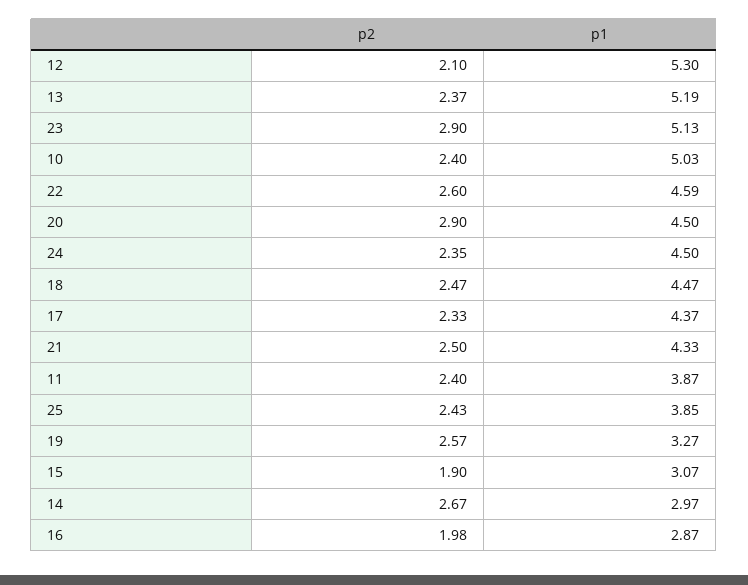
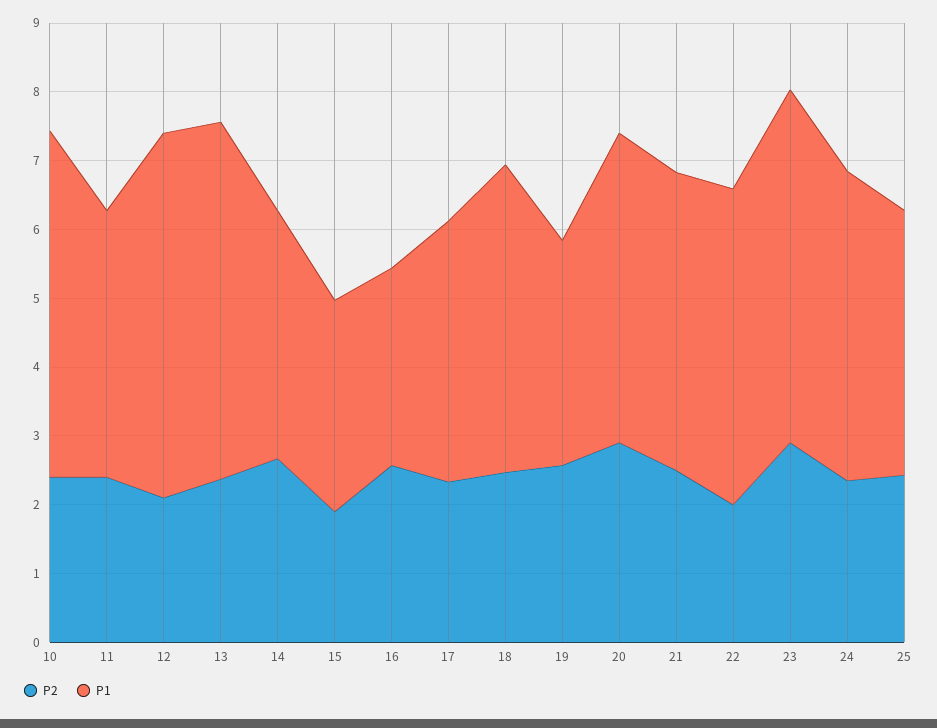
p2, 22: 2.6 -> 2
p1, 17: 4.37 -> 3.8
p1, 14: 2.97 -> 3.6
p2, 16: 1.98 -> 2.6

